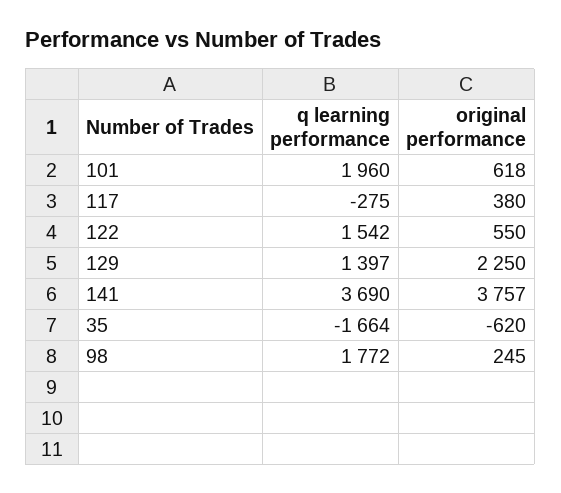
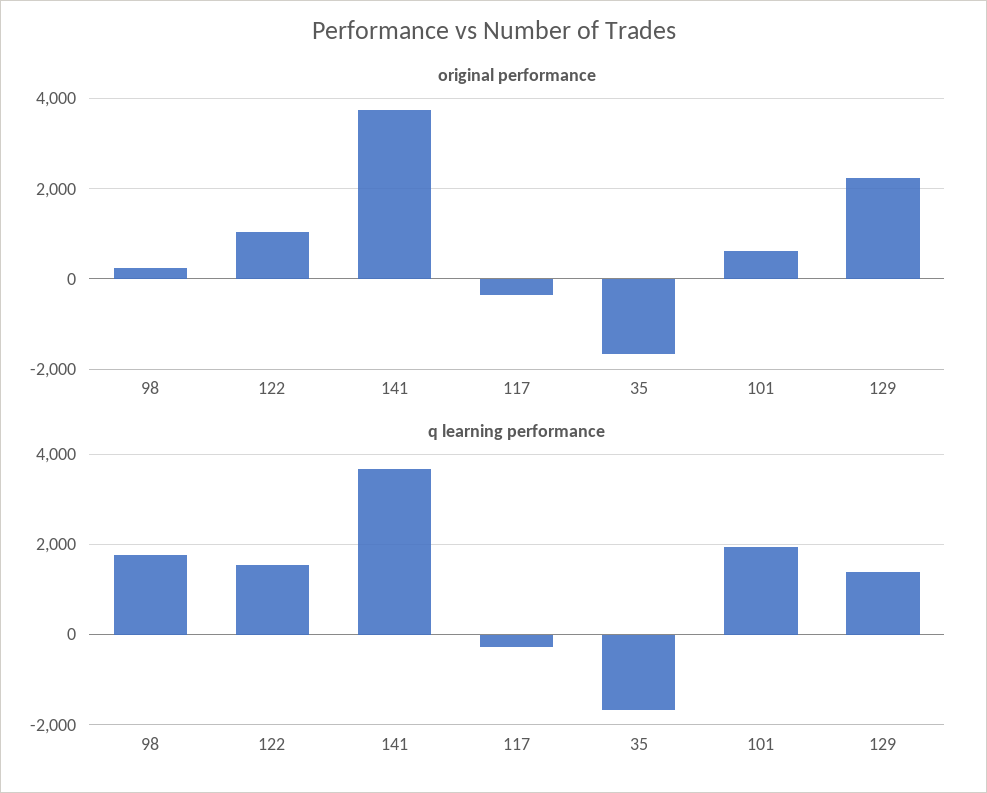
original performance, 117: 380 -> -400
original performance, 122: 550 -> 1000
original performance, 35: -620 -> -1600

